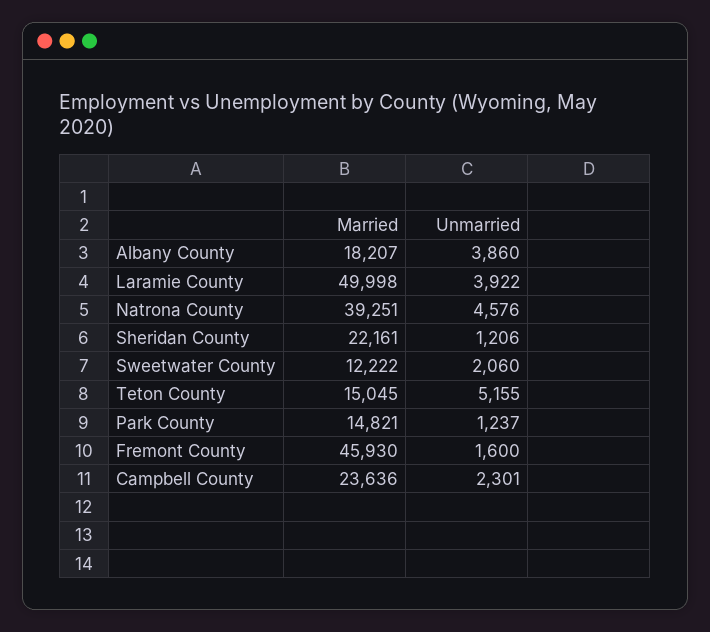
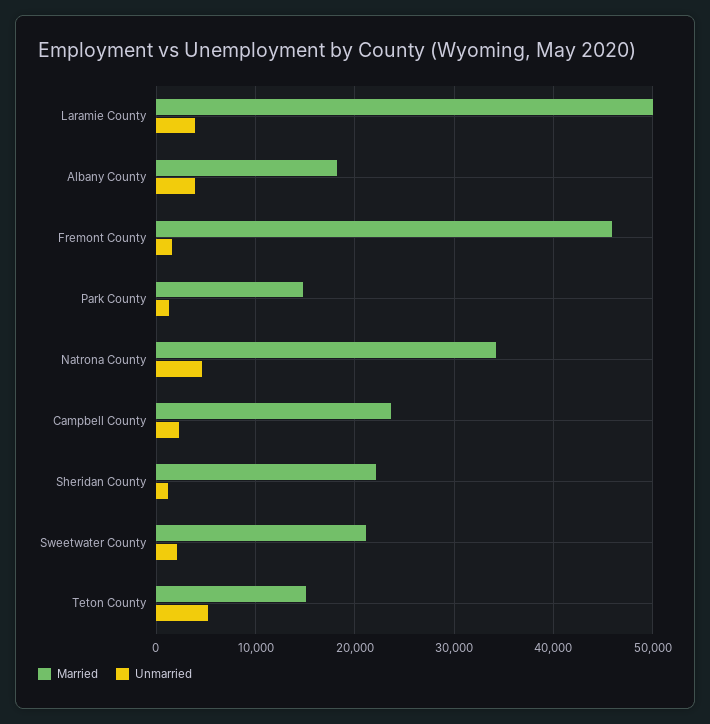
Married, Natrona County: 39251 -> 34000
Married, Sweetwater County: 12222 -> 21000

